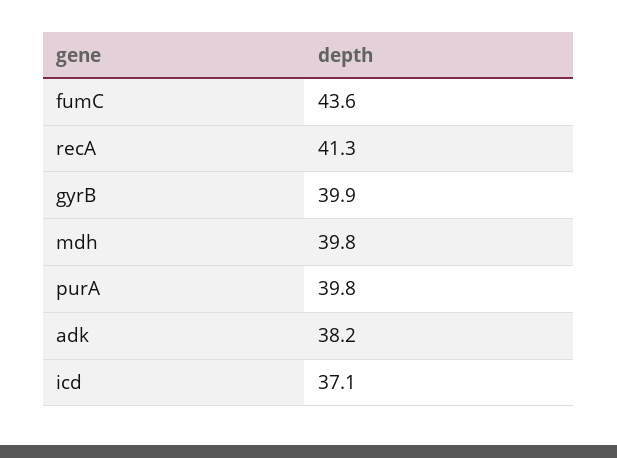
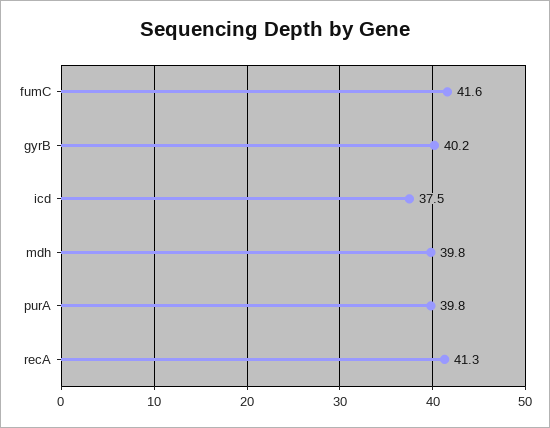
fumC: 43.6 -> 41.6
gyrB: 39.9 -> 40.2
adk: 38.2 -> none
icd: 37.1 -> 37.5

